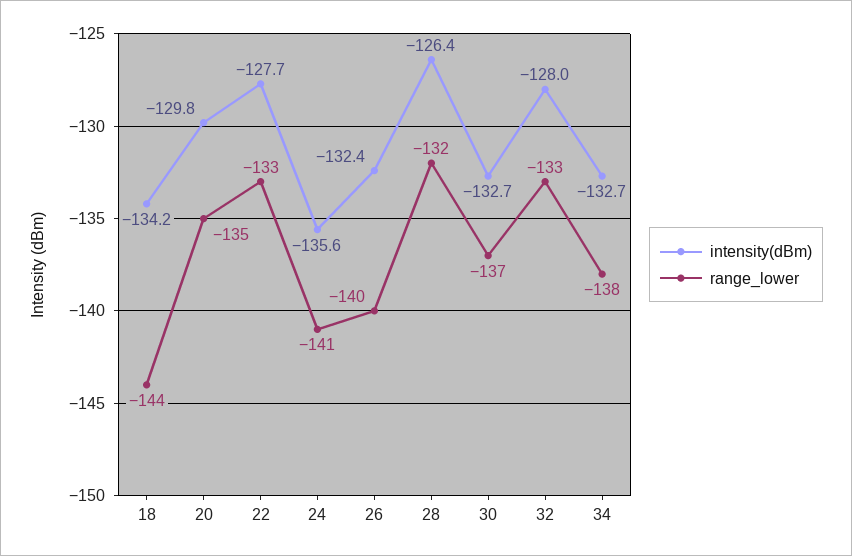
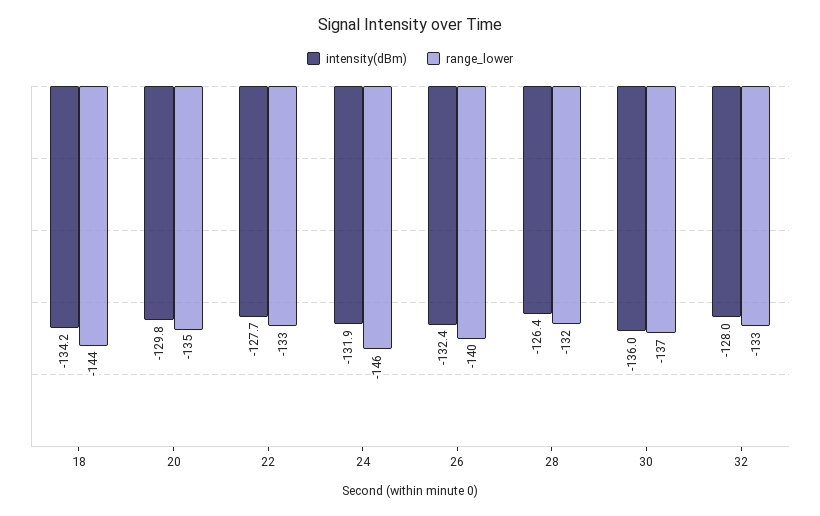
intensity(dBm), 24: -135.6 -> -131.9
range_lower, 24: -141 -> -146
intensity(dBm), 30: -132.7 -> -136
intensity(dBm), 34: -132.7 -> none
range_lower, 34: -138 -> none

